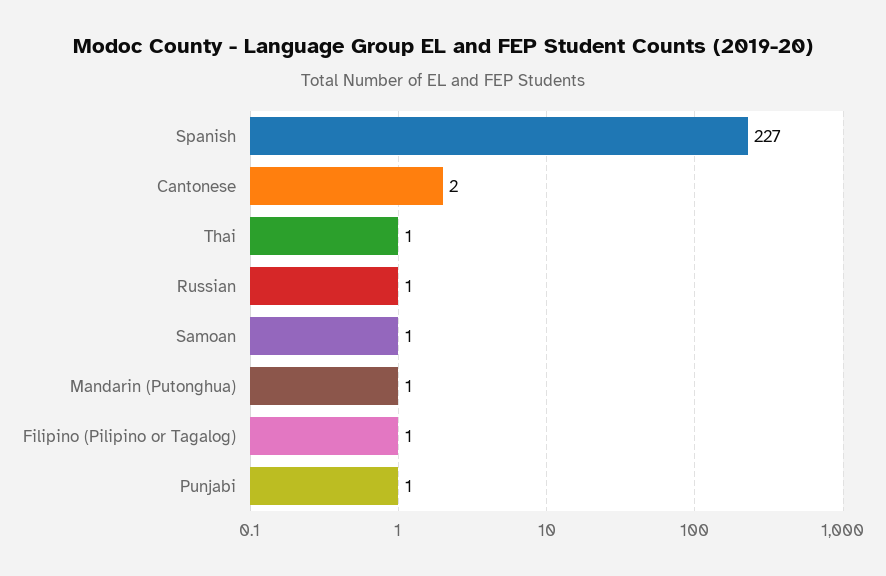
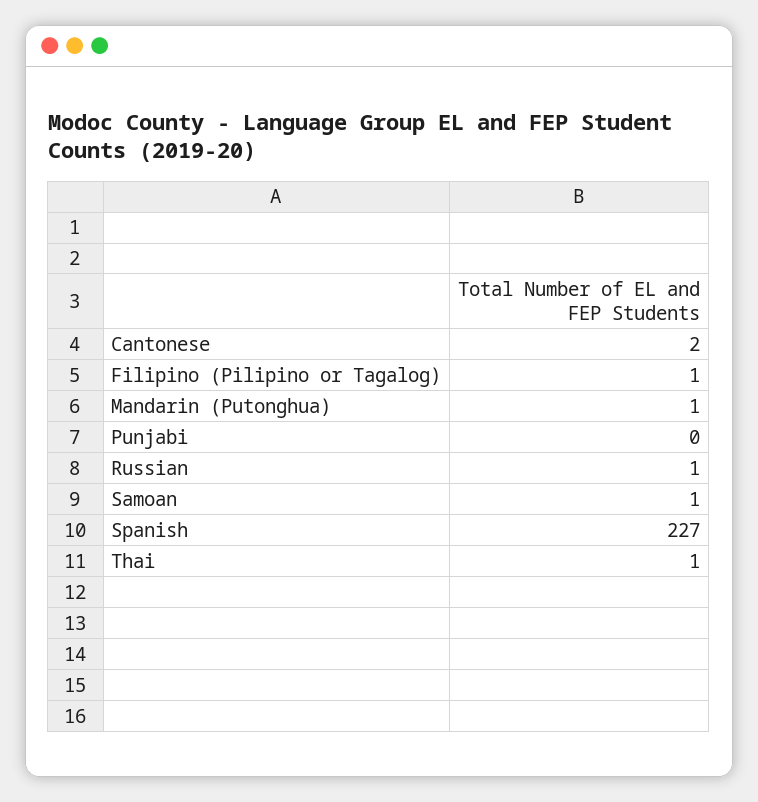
Punjabi: 1 -> 0

